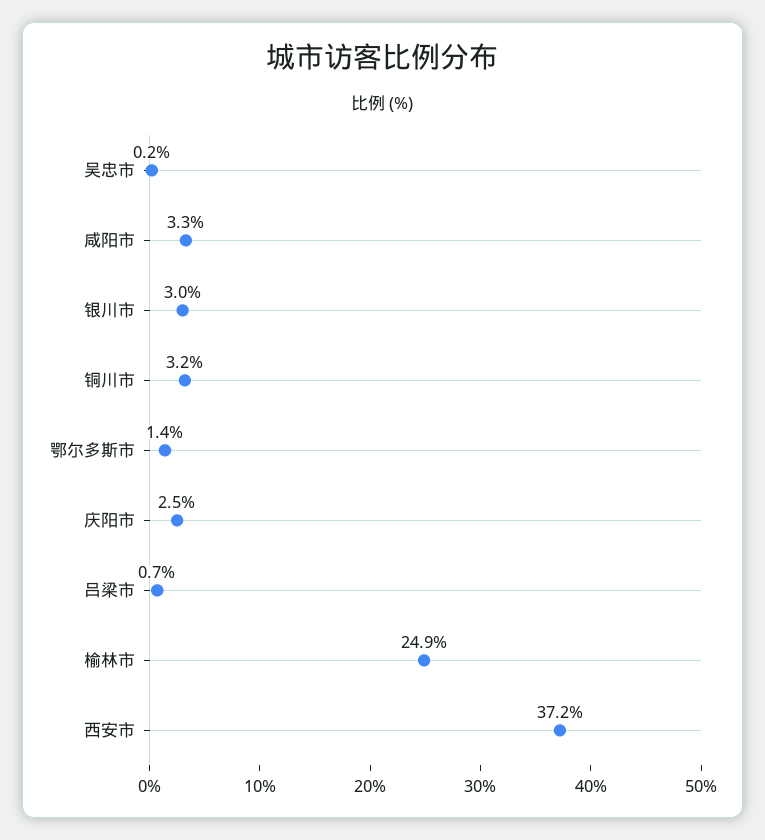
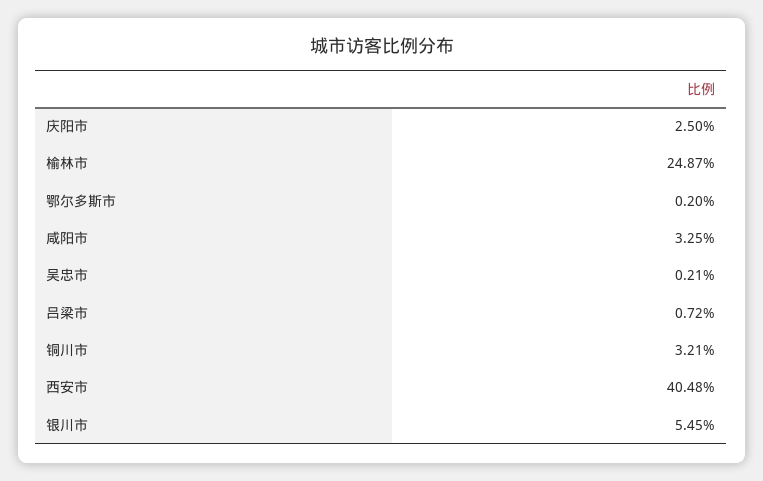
银川市: 3 -> 5.45
鄂尔多斯市: 1.4 -> 0.2
西安市: 37.2 -> 40.48

